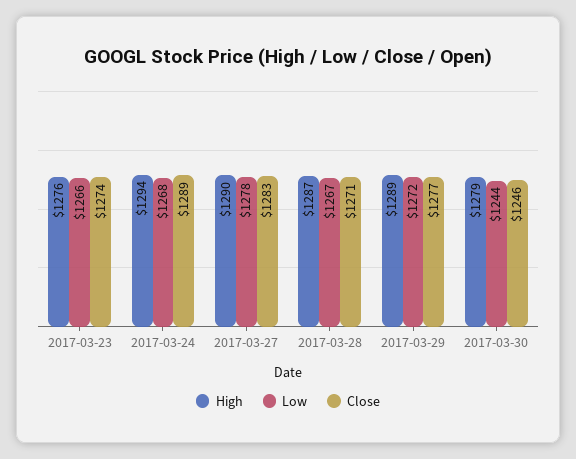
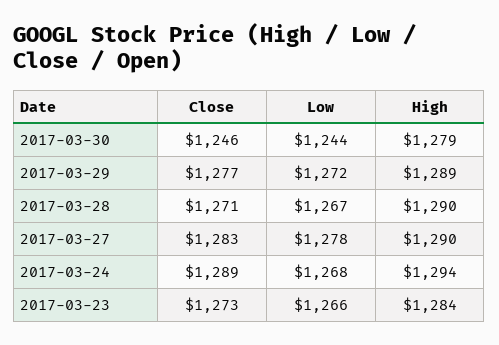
High, 2017-03-23: 1276 -> 1284
Close, 2017-03-23: 1274 -> 1273
High, 2017-03-28: 1287 -> 1290

